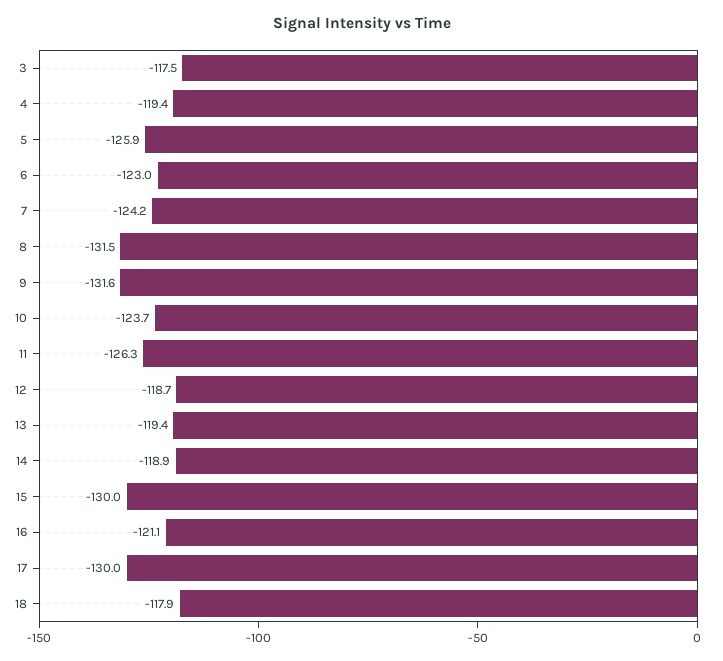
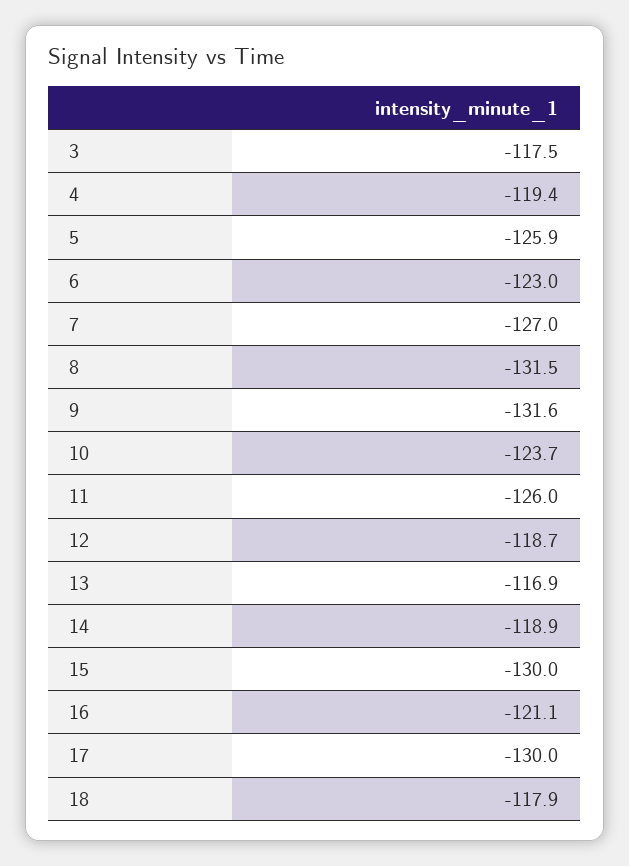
7: -124.2 -> -127
11: -126.3 -> -126
13: -119.4 -> -116.9

